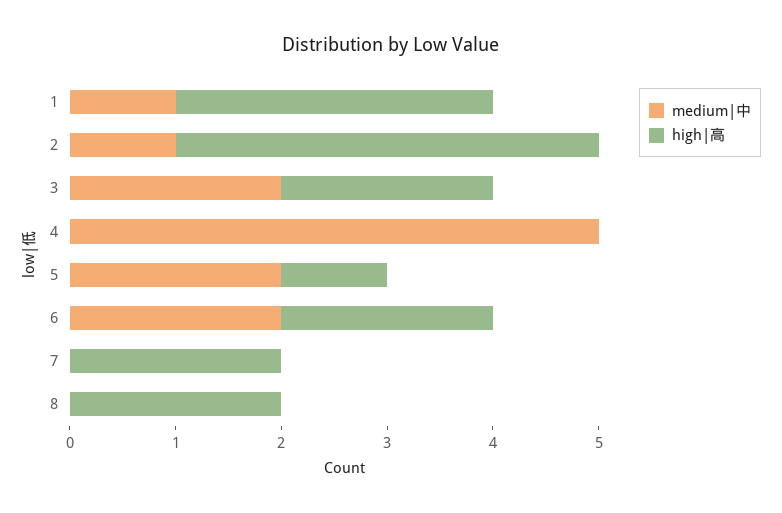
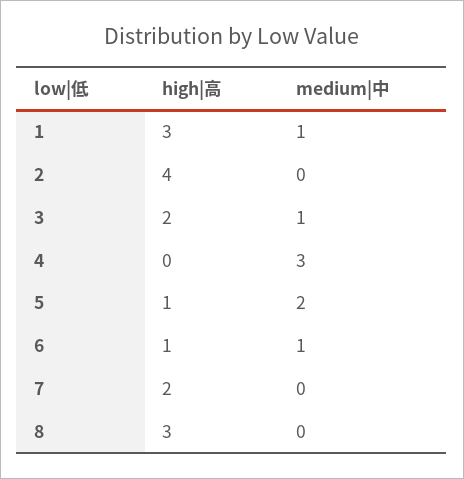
medium|中, 2: 1 -> 0
medium|中, 3: 2 -> 1
medium|中, 4: 5 -> 3
medium|中, 6: 2 -> 1
high|高, 6: 2 -> 1
high|高, 8: 2 -> 3

